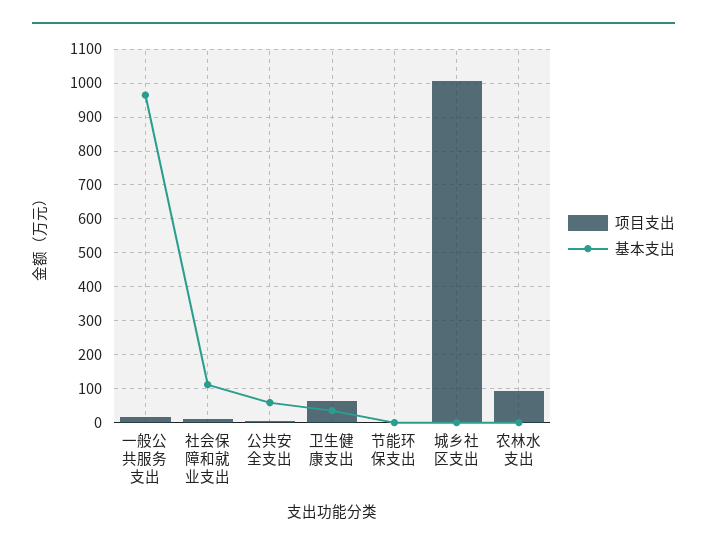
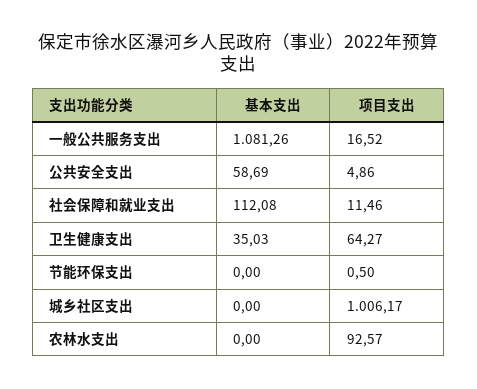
基本支出, 一般公共服务支出: 960 -> 1081.26

